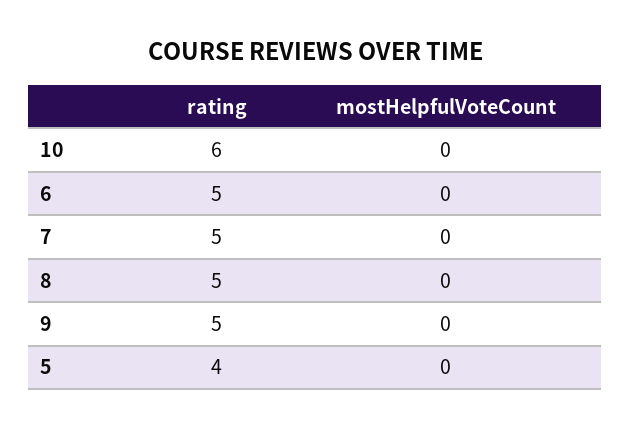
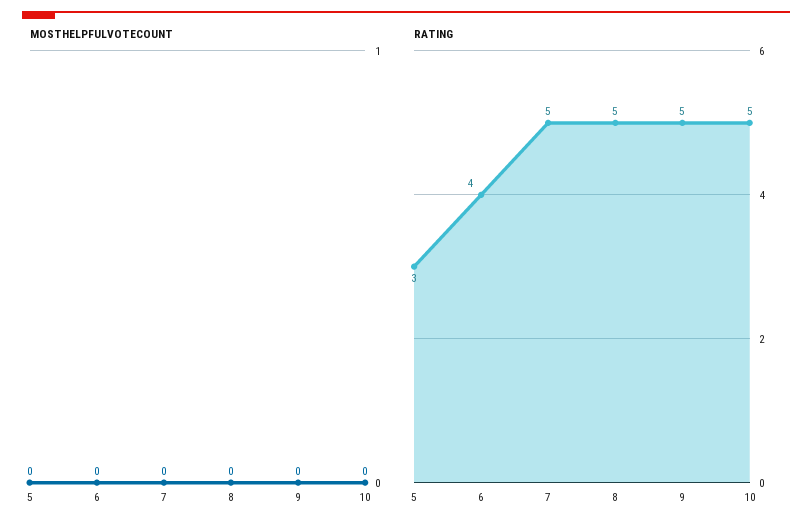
rating, 10: 6 -> 5
rating, 6: 5 -> 4
rating, 5: 4 -> 3

